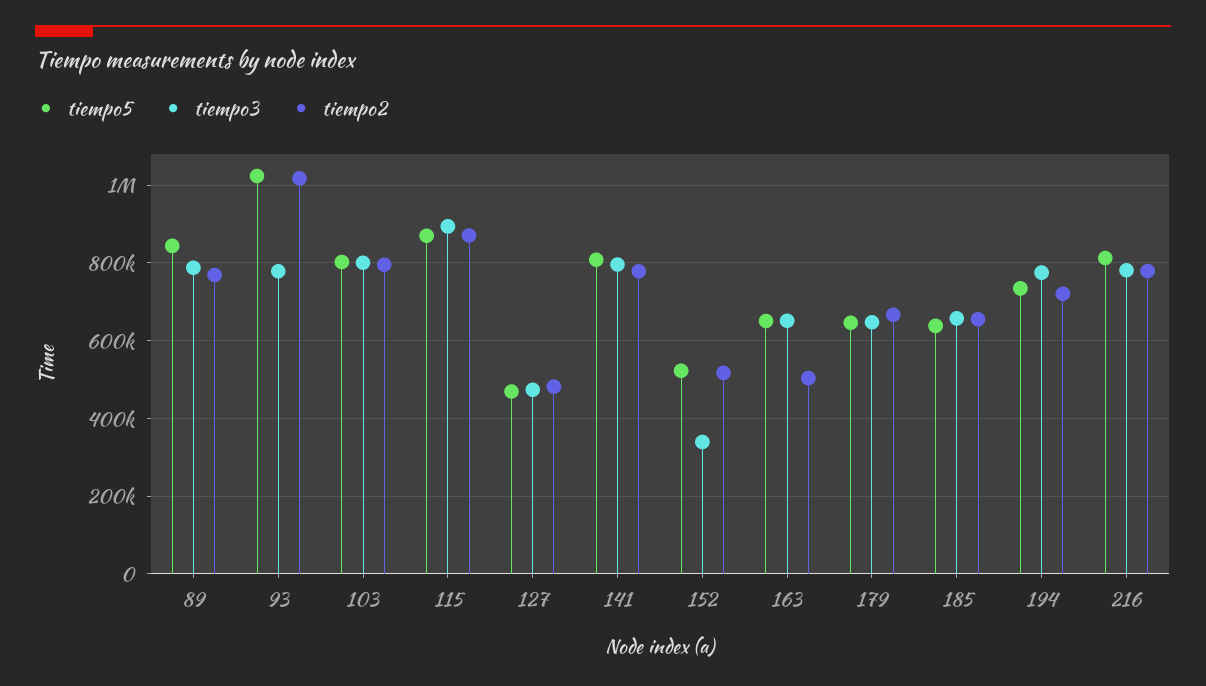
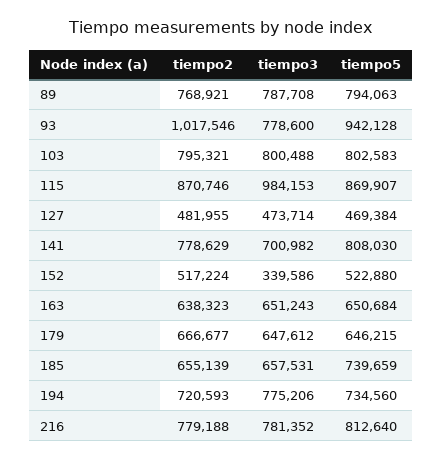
tiempo5, 89: 840000 -> 794063
tiempo5, 93: 1020000 -> 942128
tiempo3, 115: 900000 -> 984153
tiempo3, 141: 800000 -> 700982
tiempo2, 163: 500000 -> 638323
tiempo5, 185: 640000 -> 739659

